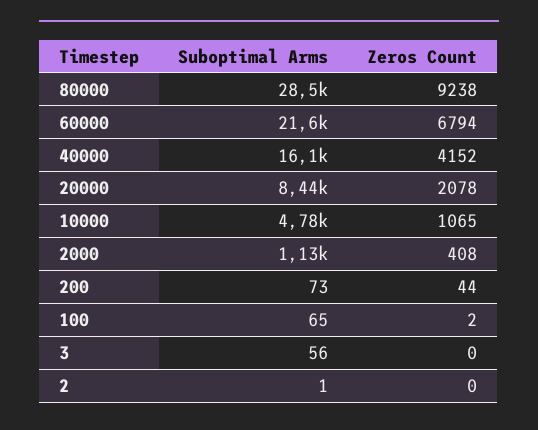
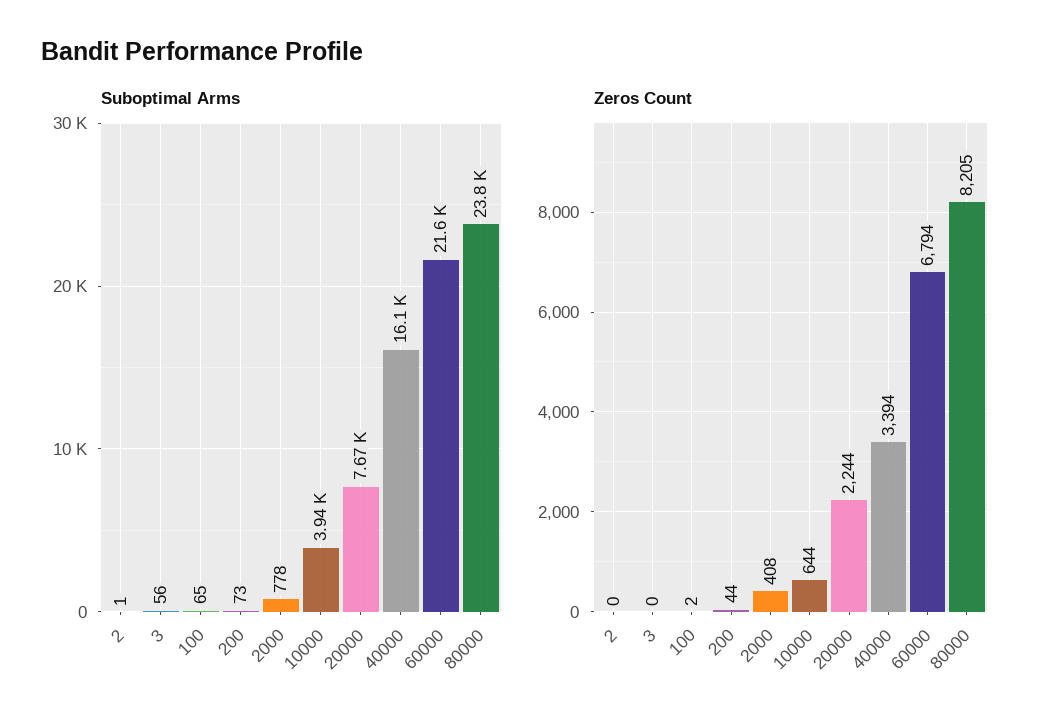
Suboptimal Arms, 80000: 28500 -> 23800
Zeros Count, 80000: 9238 -> 8205
Zeros Count, 40000: 4152 -> 3394
Suboptimal Arms, 20000: 8440 -> 7670
Zeros Count, 20000: 2078 -> 2244
Suboptimal Arms, 10000: 4780 -> 3940
Zeros Count, 10000: 1065 -> 644
Suboptimal Arms, 2000: 1130 -> 778

